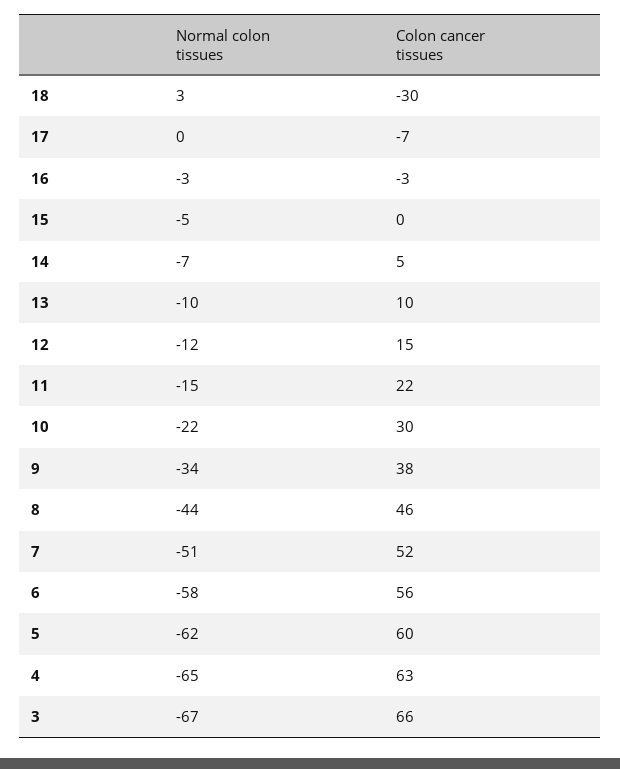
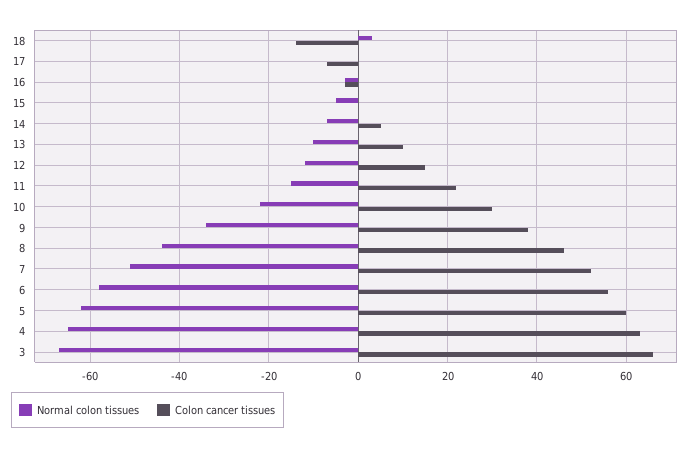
Colon cancer tissues, 18: -30 -> -15

